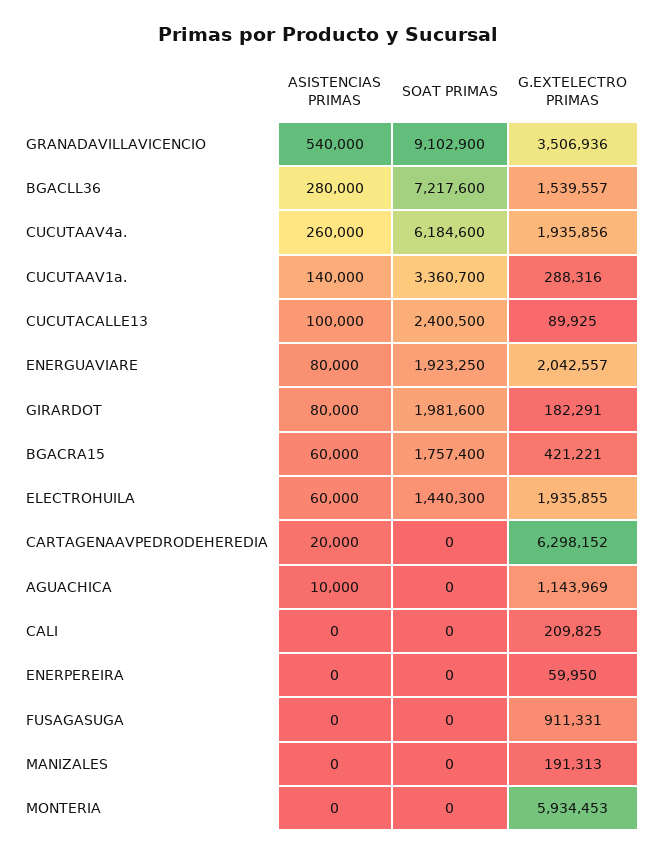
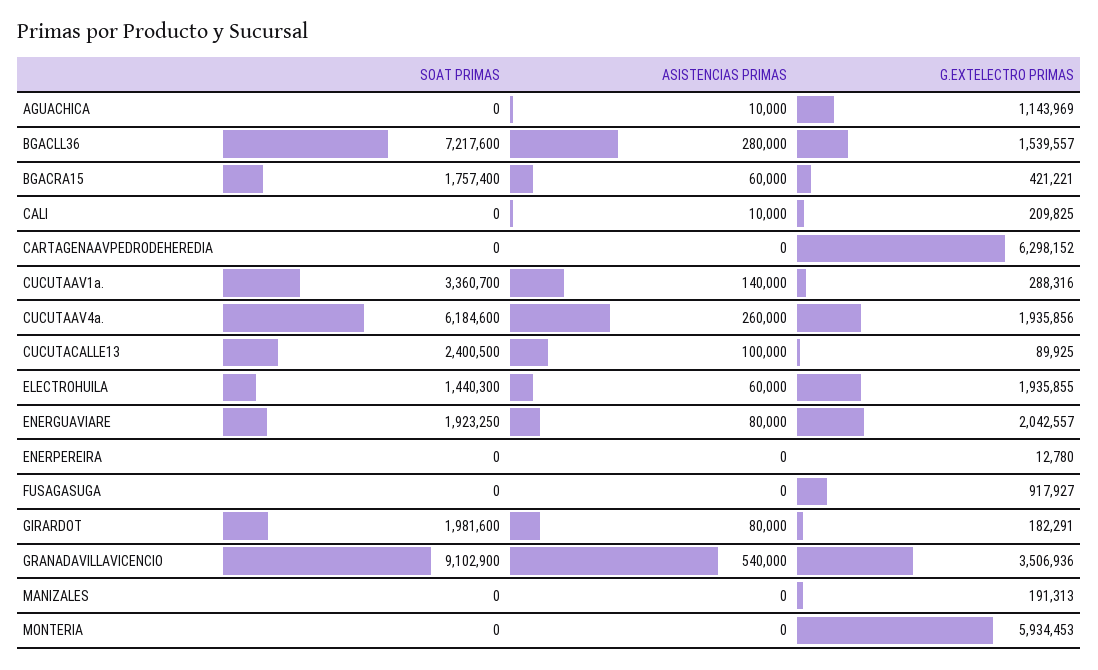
ASISTENCIAS PRIMAS, CARTAGENAAVPEDRODEHEREDIA: 20000 -> 0
ASISTENCIAS PRIMAS, CALI: 0 -> 10000
G.EXTELECTRO PRIMAS, ENERPEREIRA: 59950 -> 12780
G.EXTELECTRO PRIMAS, FUSAGASUGA: 911331 -> 917927

